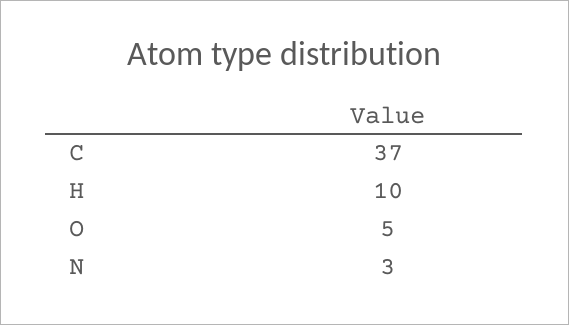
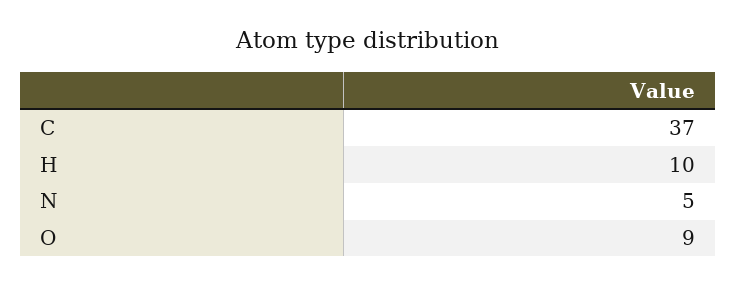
O: 5 -> 9
N: 3 -> 5

